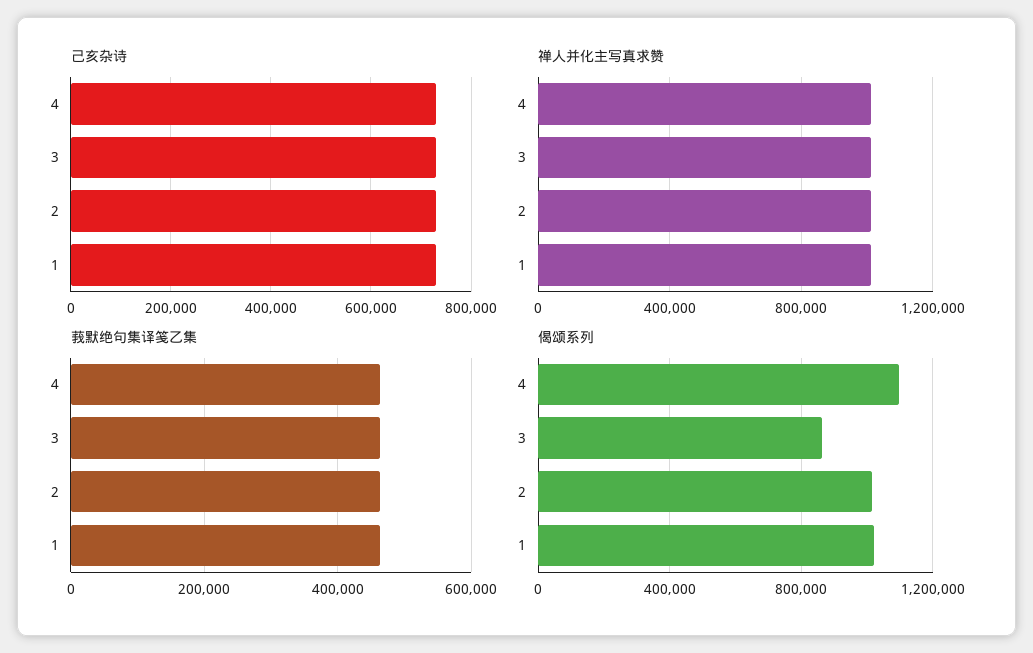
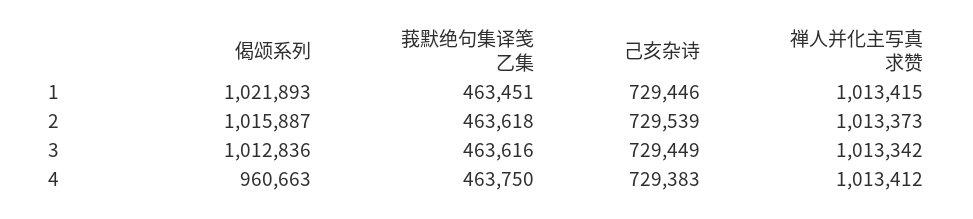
偈颂系列, 4: 1100000 -> 960663
偈颂系列, 3: 850000 -> 1012836

